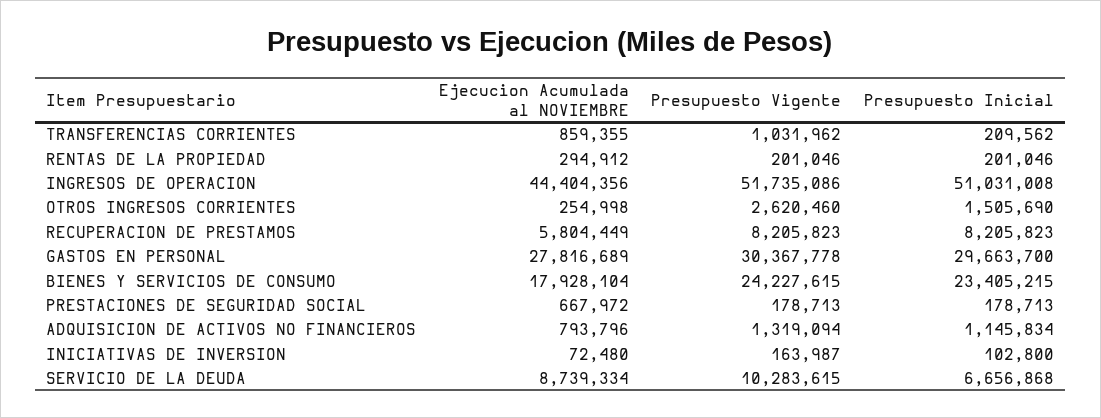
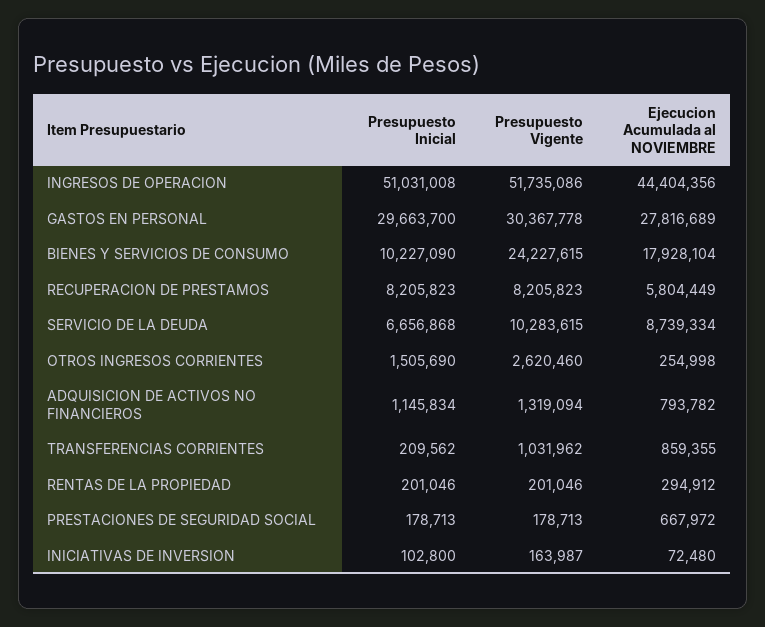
Presupuesto Inicial, BIENES Y SERVICIOS DE CONSUMO: 23405215 -> 10227090
Ejecucion Acumulada al NOVIEMBRE, ADQUISICION DE ACTIVOS NO FINANCIEROS: 793796 -> 793782

